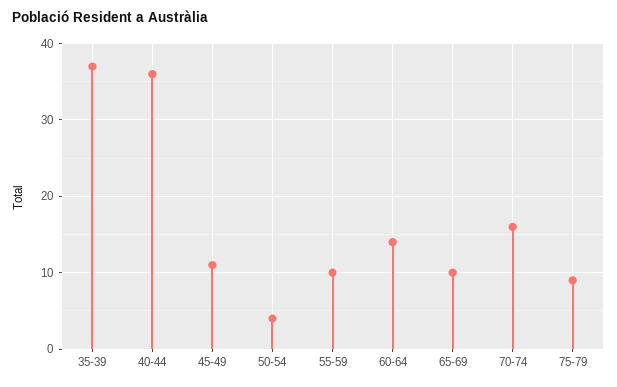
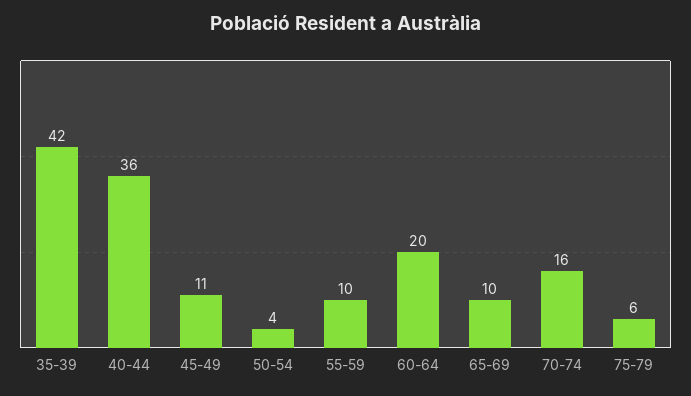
35-39: 37 -> 42
60-64: 14 -> 20
75-79: 9 -> 6

